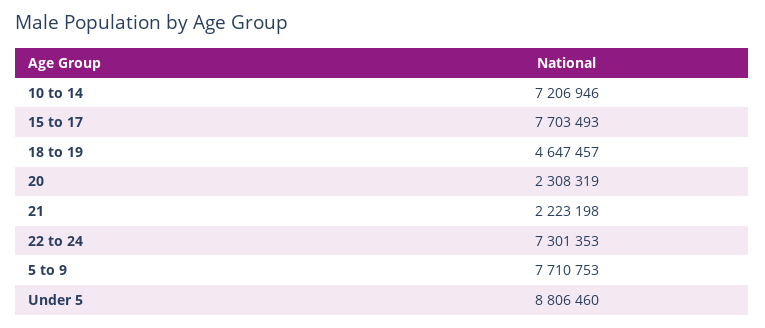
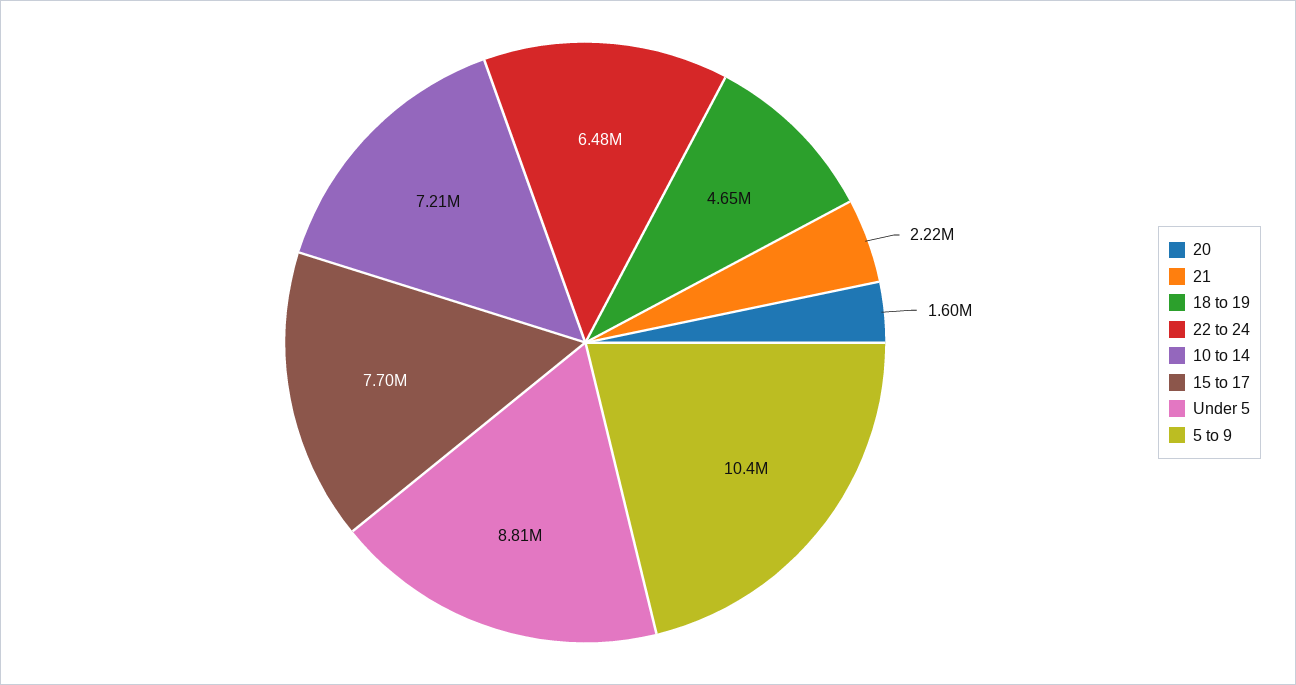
20: 2308319 -> 1600000
22 to 24: 7301353 -> 6480000
5 to 9: 7710753 -> 10400000

